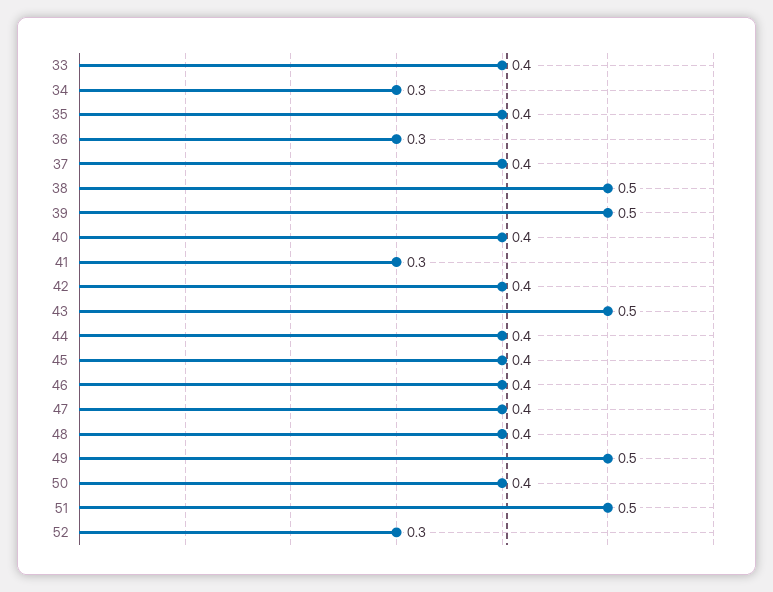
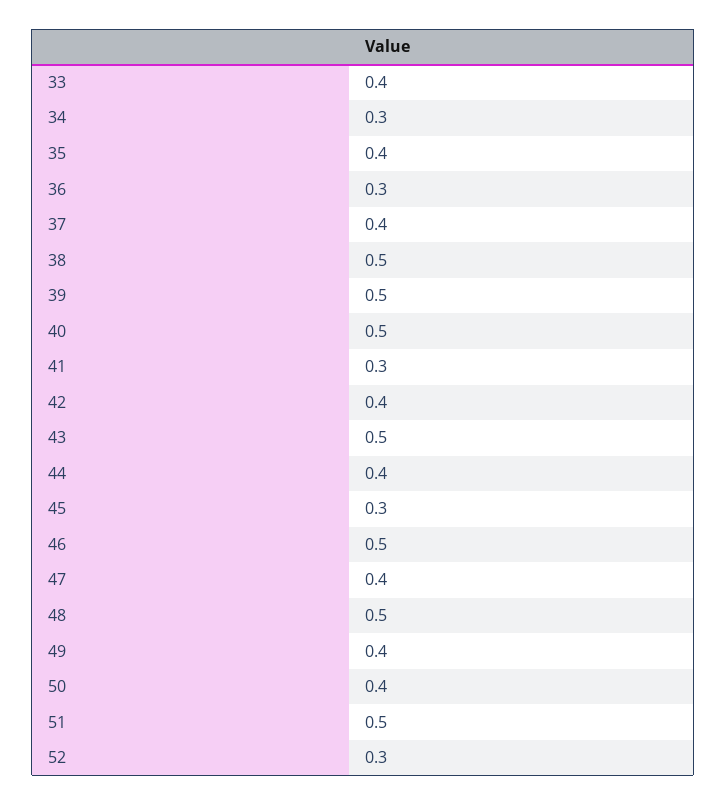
40: 0.4 -> 0.5
45: 0.4 -> 0.3
46: 0.4 -> 0.5
48: 0.4 -> 0.5
49: 0.5 -> 0.4

